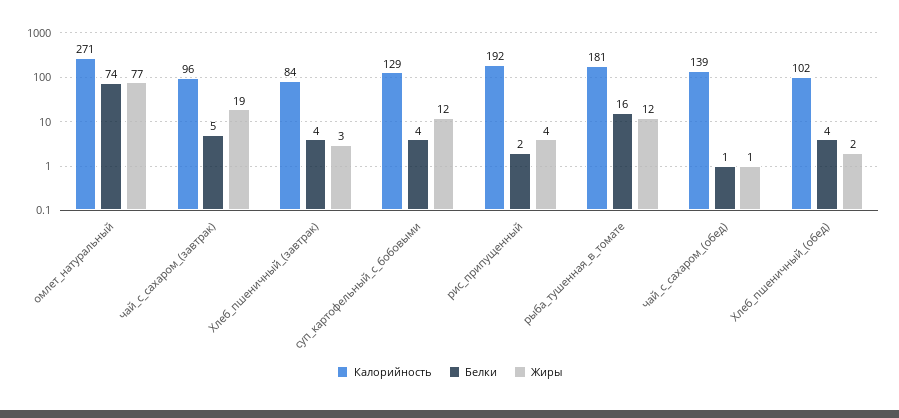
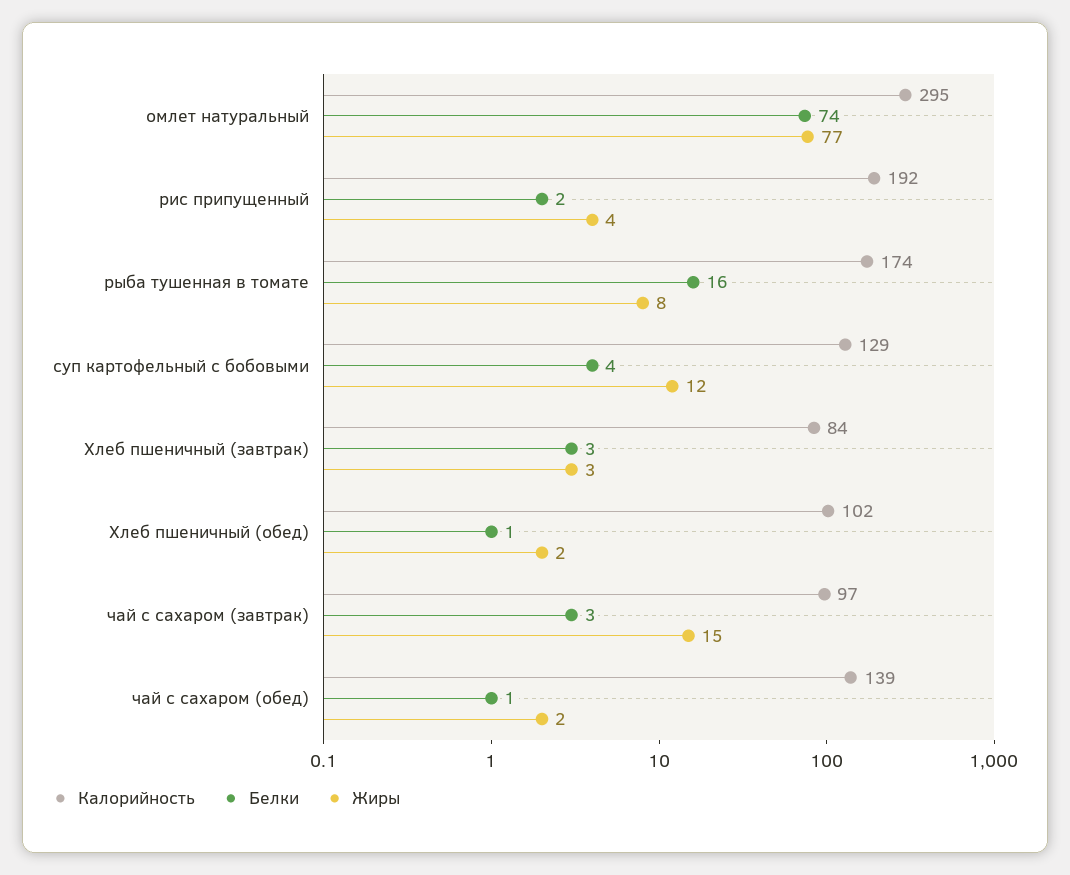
Калорийность, омлет_натуральный: 271 -> 295
Калорийность, чай_с_сахаром_(завтрак): 96 -> 97
Белки, чай_с_сахаром_(завтрак): 5 -> 3
Жиры, чай_с_сахаром_(завтрак): 19 -> 15
Белки, Хлеб_пшеничный_(завтрак): 4 -> 3
Калорийность, рыба_тушенная_в_томате: 181 -> 174
Жиры, рыба_тушенная_в_томате: 12 -> 8
Жиры, чай_с_сахаром_(обед): 1 -> 2
Белки, Хлеб_пшеничный_(обед): 4 -> 1

